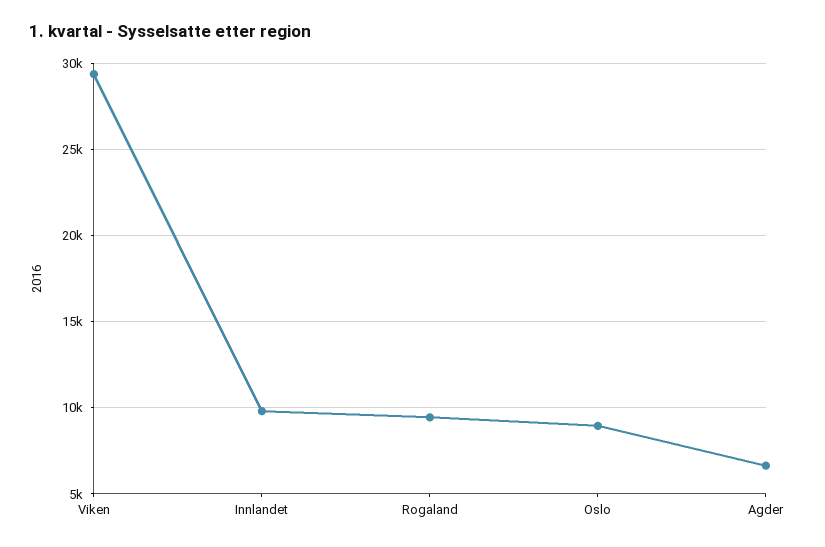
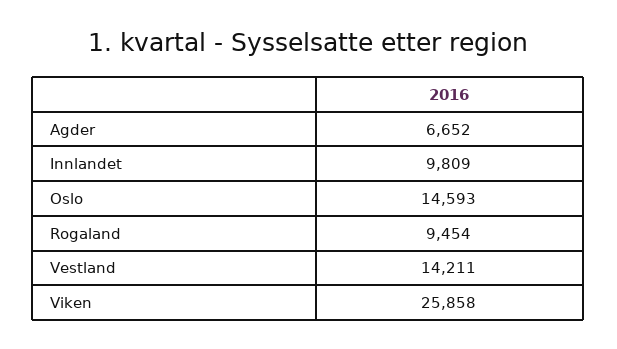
Viken: 29500 -> 25858
Oslo: 9000 -> 14593
Vestland: none -> 14211

